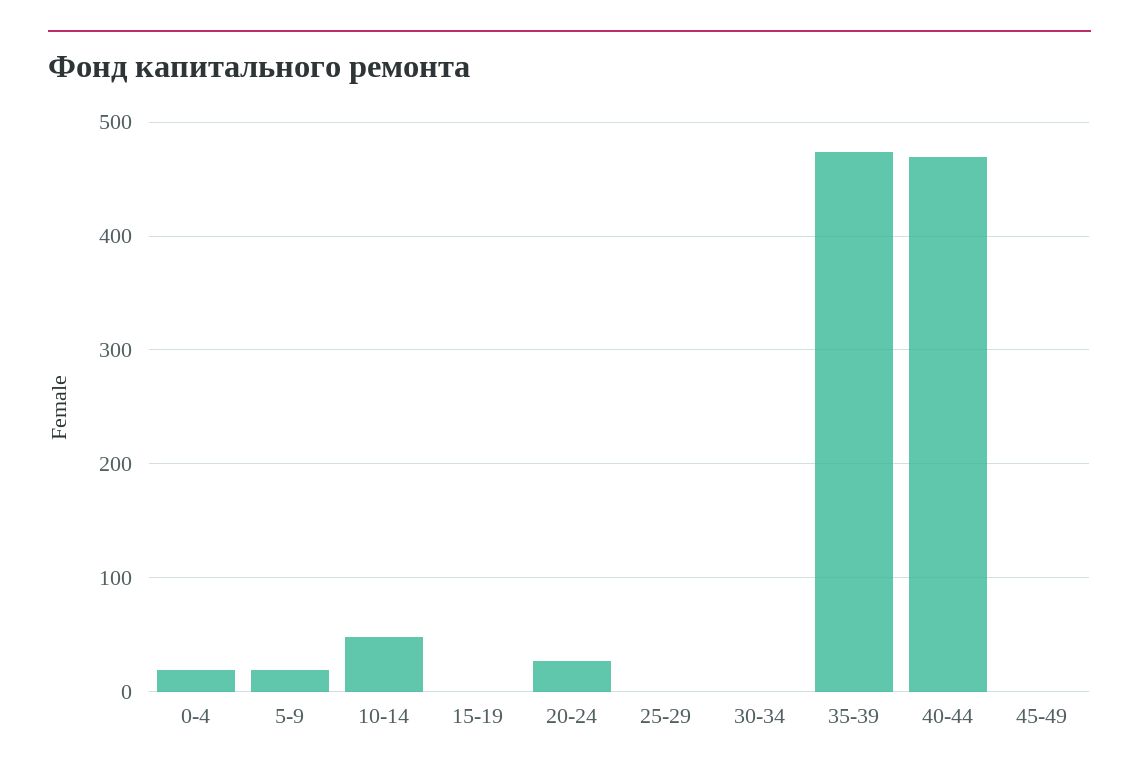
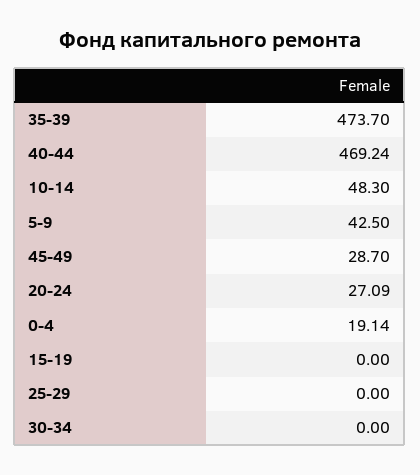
5-9: 20 -> 42.5
45-49: 0 -> 28.7

